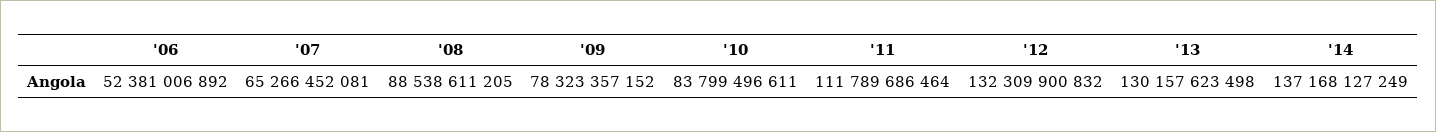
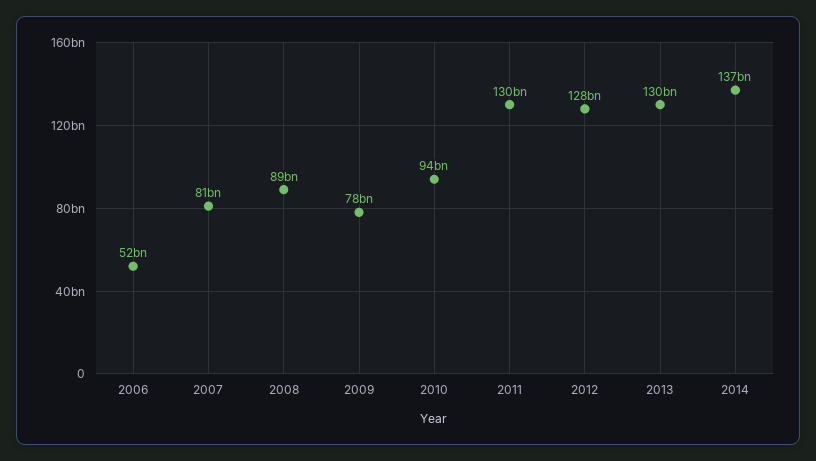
'07: 65266452081 -> 81000000000
'10: 83799496611 -> 94000000000
'11: 111789686464 -> 130000000000
'12: 132309900832 -> 128000000000

